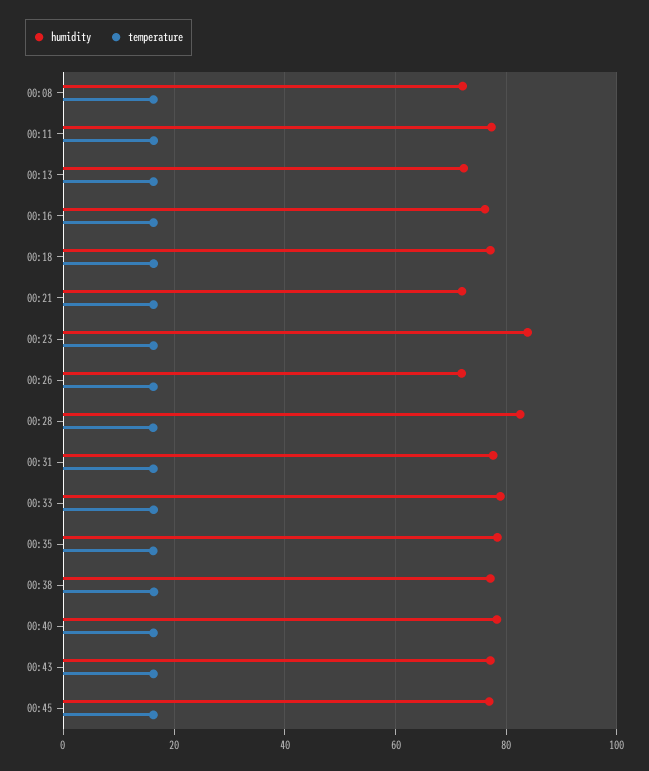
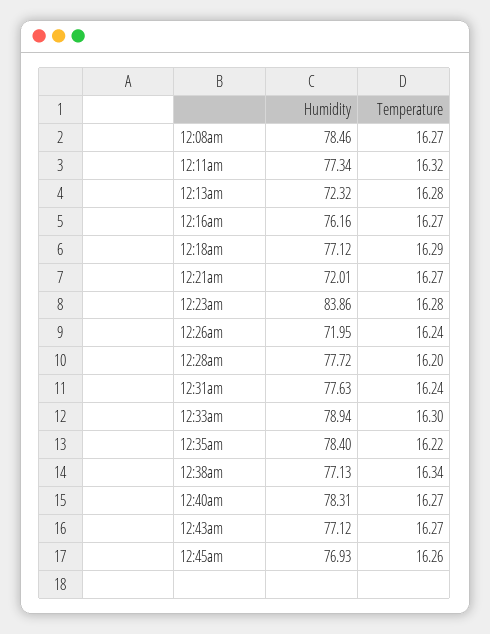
humidity, 00:08: 72 -> 78.46
humidity, 00:28: 82 -> 77.72

